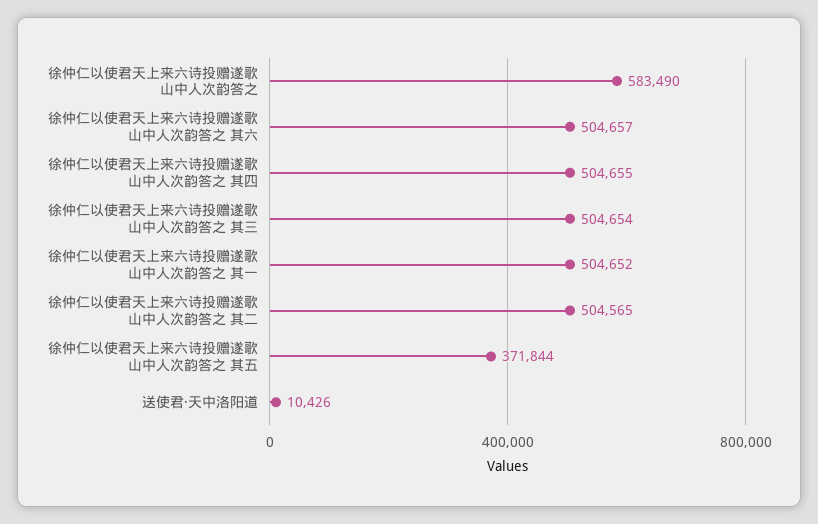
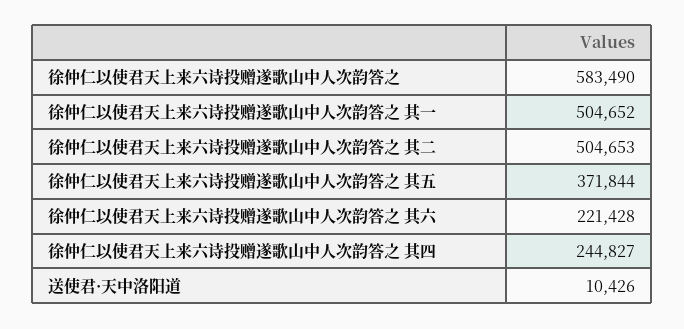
徐仲仁以使君天上来六诗投赠遂歌山中人次韵答之 其六: 504657 -> 221428
徐仲仁以使君天上来六诗投赠遂歌山中人次韵答之 其四: 504655 -> 244827
徐仲仁以使君天上来六诗投赠遂歌山中人次韵答之 其三: 504654 -> none
徐仲仁以使君天上来六诗投赠遂歌山中人次韵答之 其二: 504565 -> 504653

